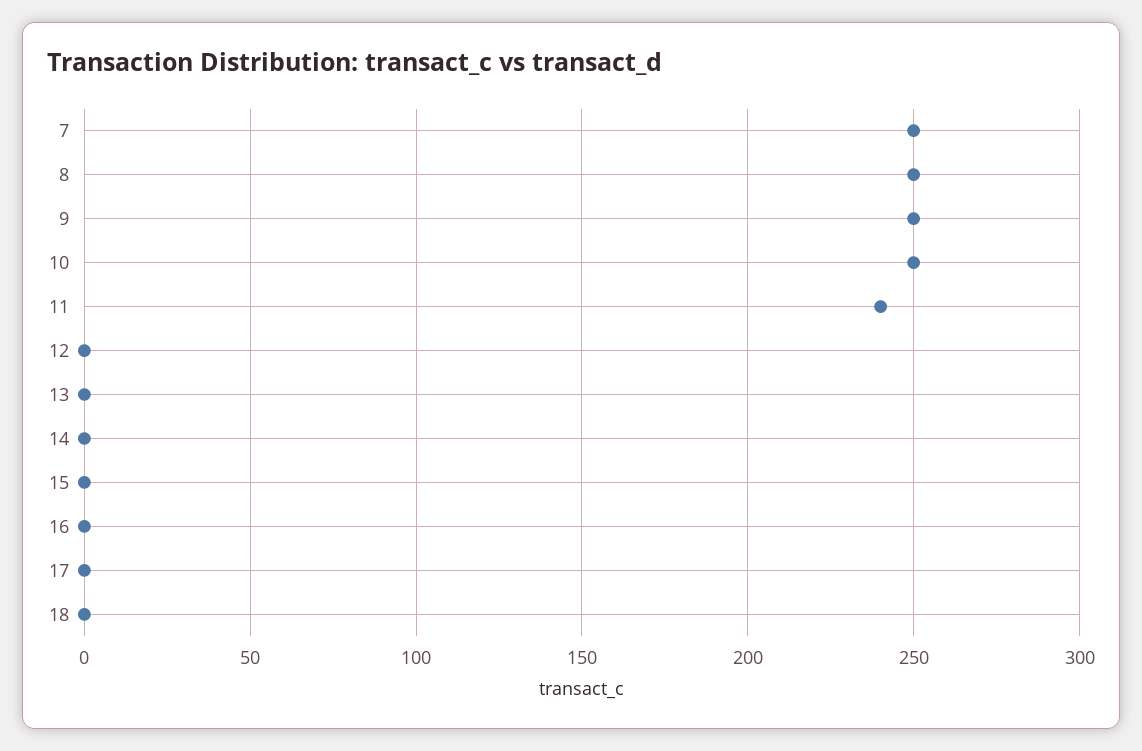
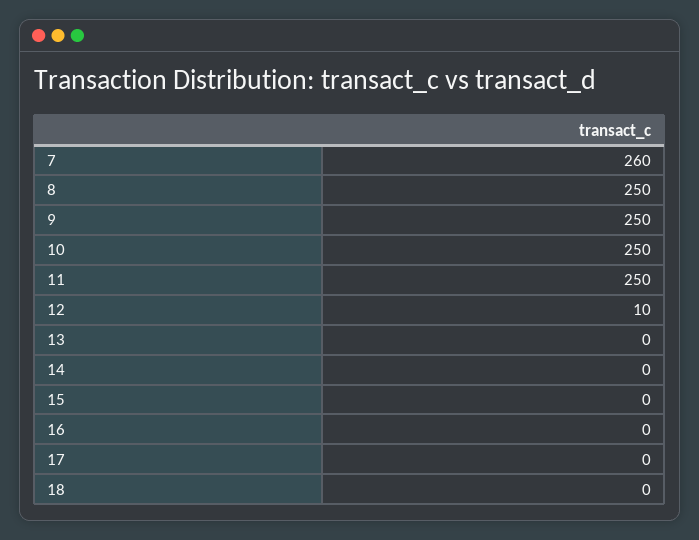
7: 250 -> 260
11: 240 -> 250
12: 0 -> 10

